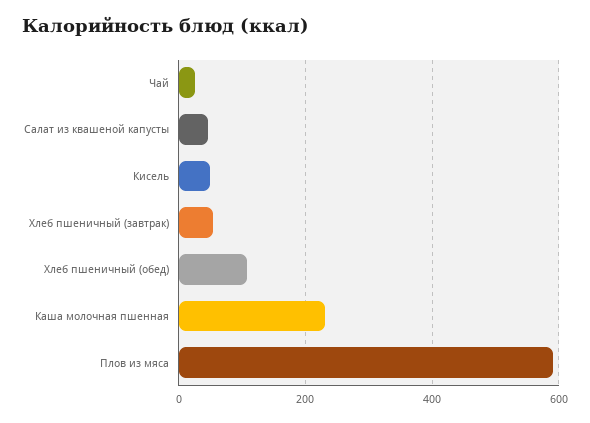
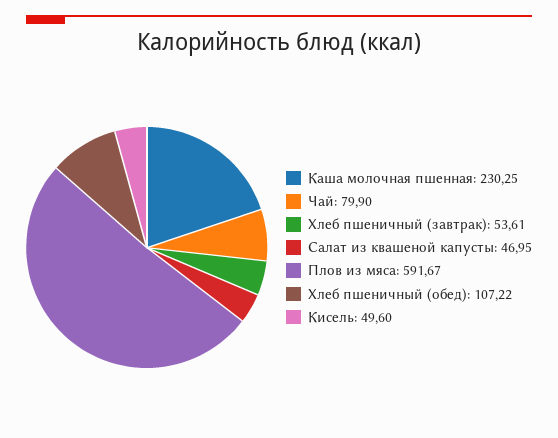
Чай: 20 -> 79.9

